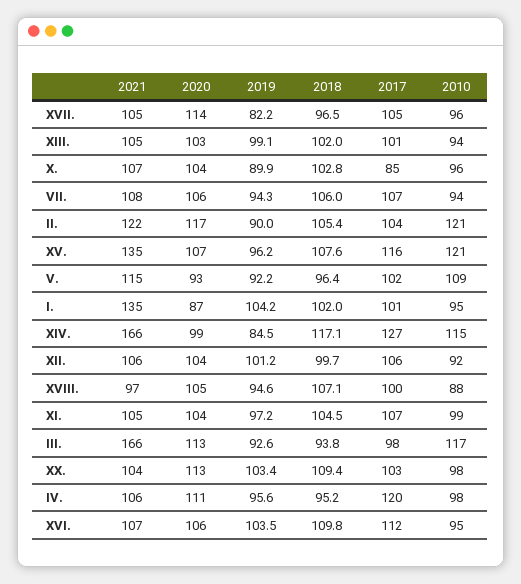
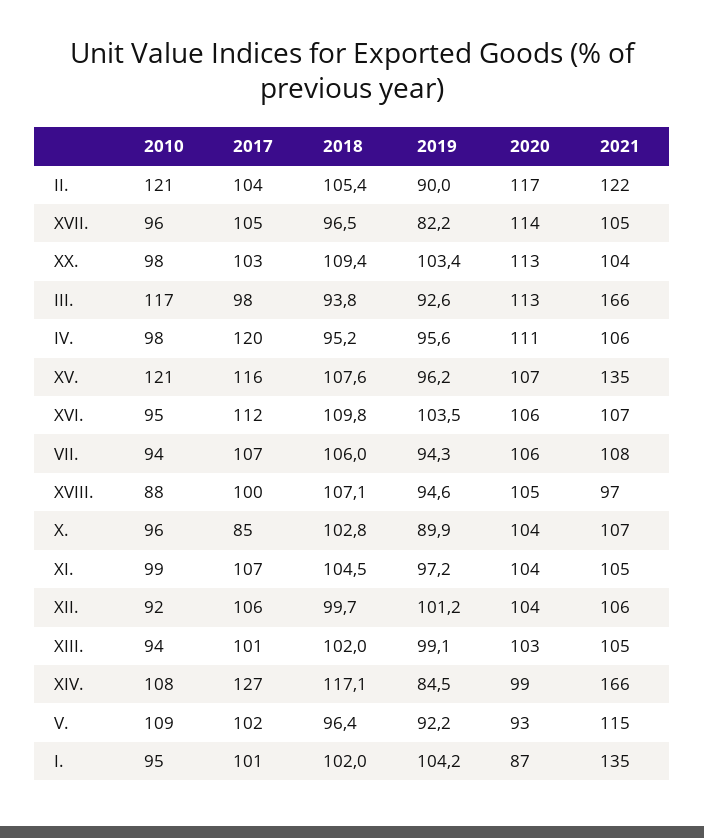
2010, XIV.: 115 -> 108

